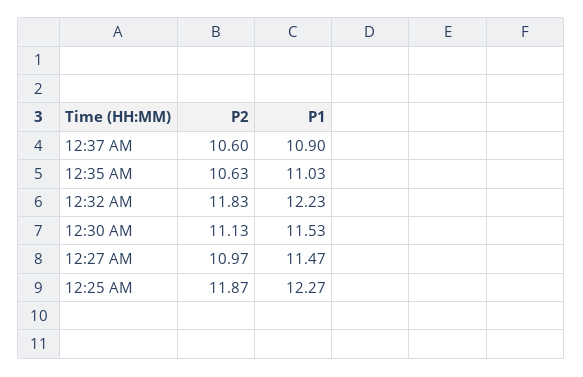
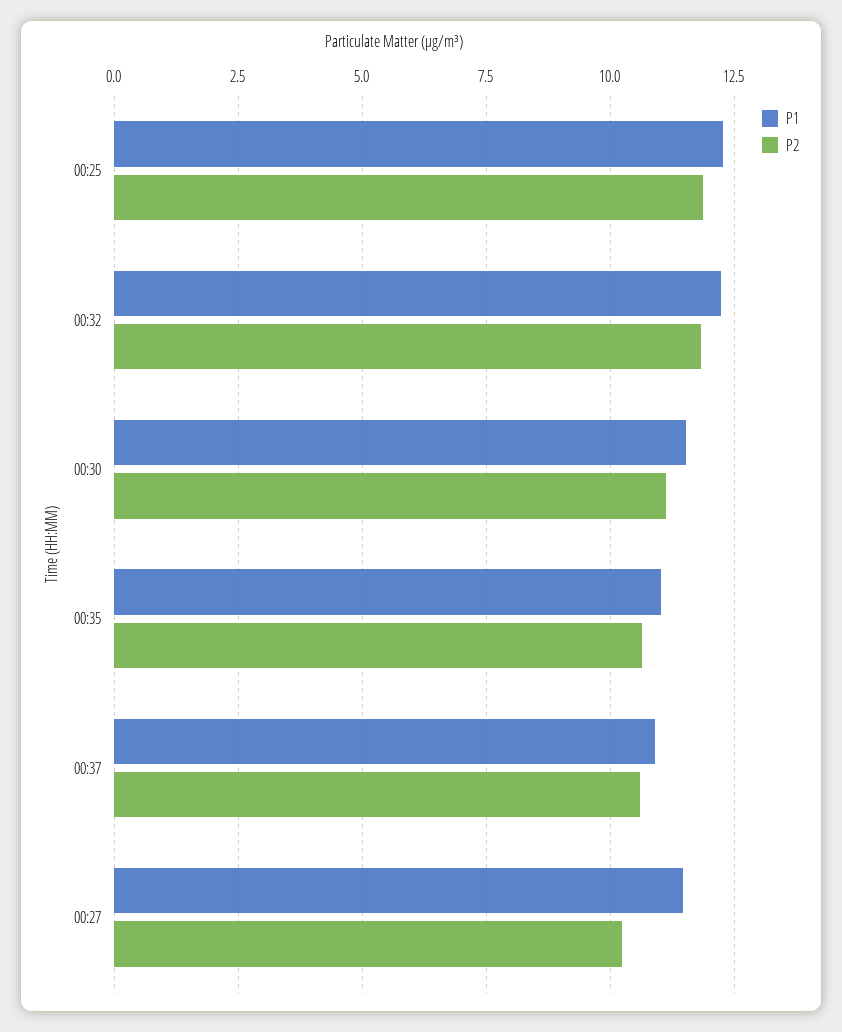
P2, 12:27 AM: 10.97 -> 10.25

